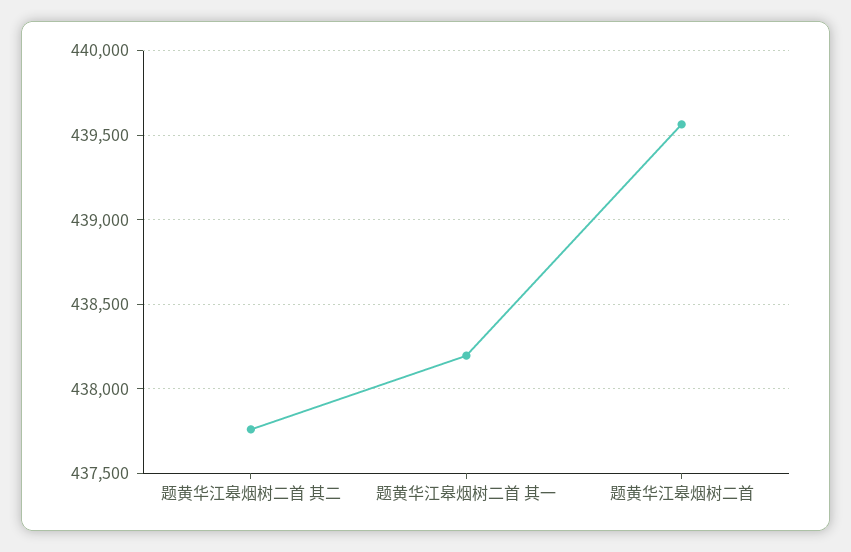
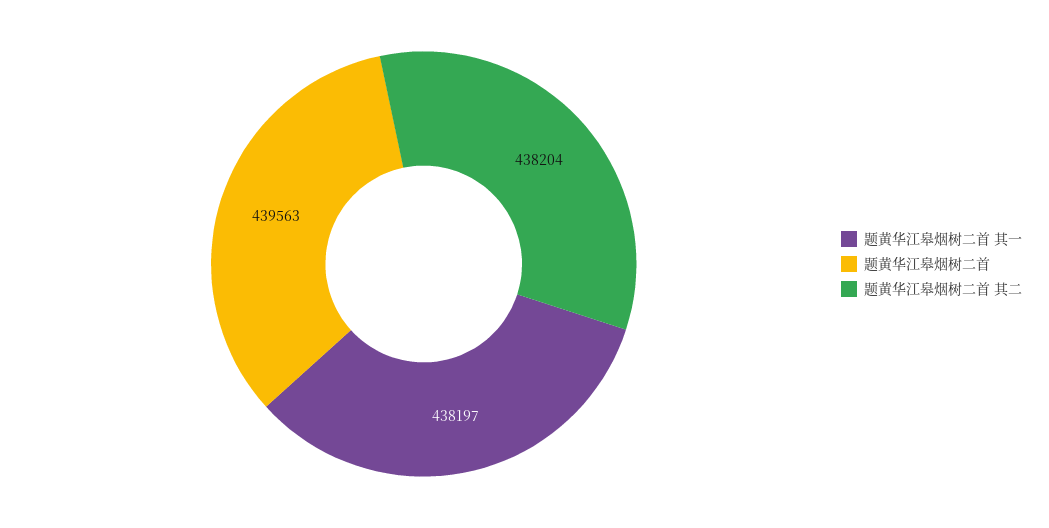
题黄华江皋烟树二首 其二: 437750 -> 438204

